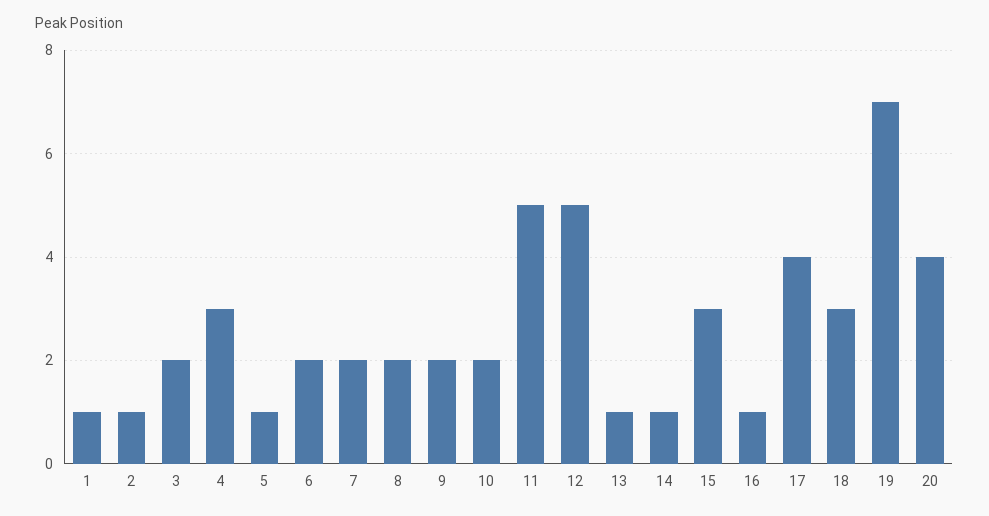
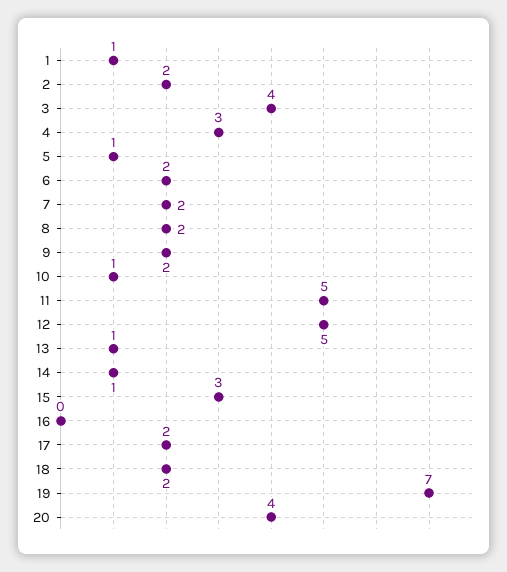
2: 1 -> 2
3: 2 -> 4
10: 2 -> 1
16: 1 -> 0
17: 4 -> 2
18: 3 -> 2

